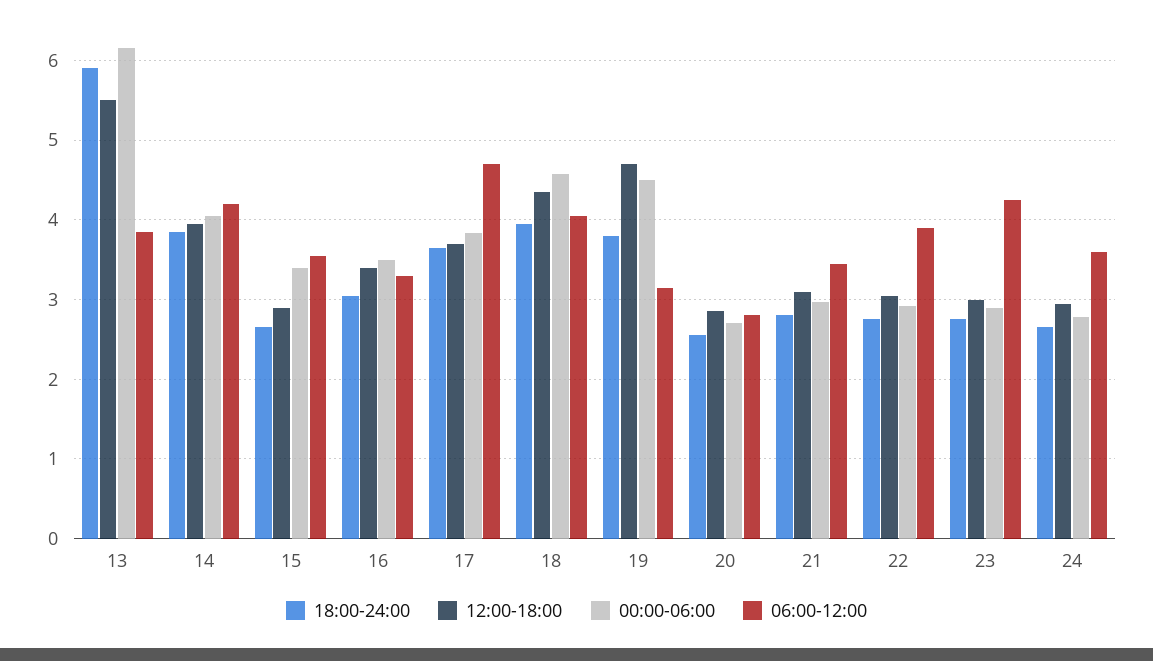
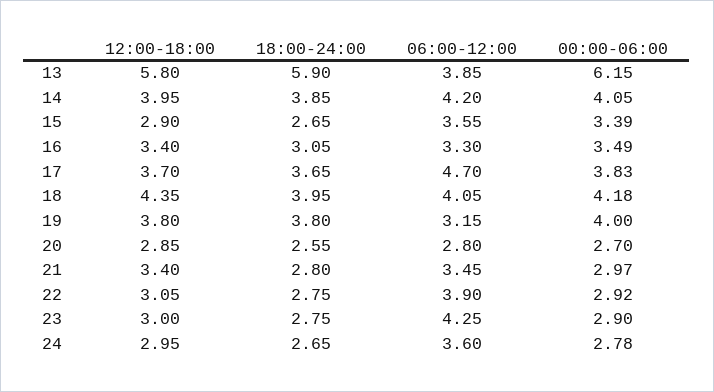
12:00-18:00, 13: 5.5 -> 5.8
00:00-06:00, 18: 4.6 -> 4.18
12:00-18:00, 19: 4.7 -> 3.8
00:00-06:00, 19: 4.5 -> 4
12:00-18:00, 21: 3.1 -> 3.4

